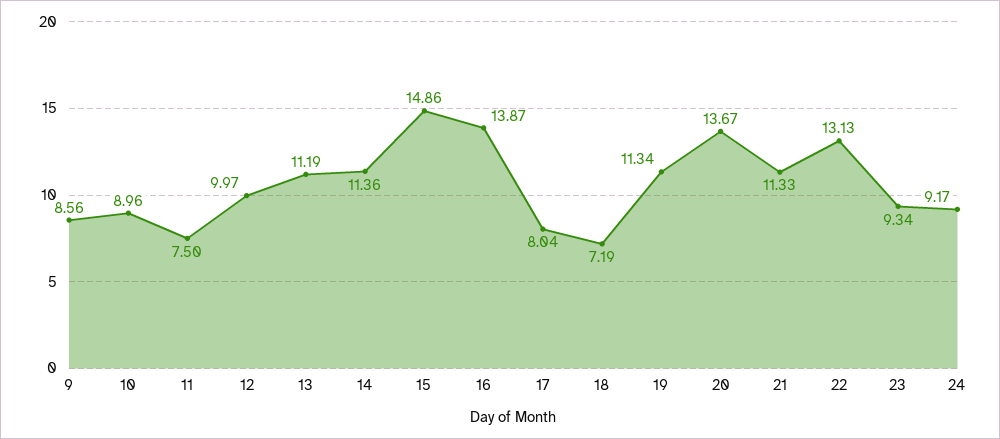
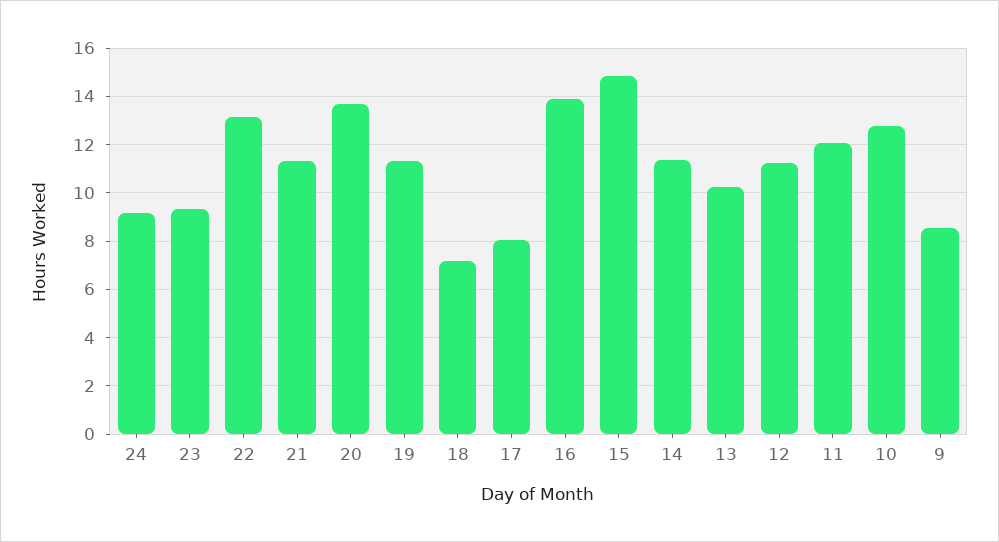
10: 8.96 -> 12.75
11: 7.5 -> 12
12: 9.97 -> 11.25
13: 11.19 -> 10.25

